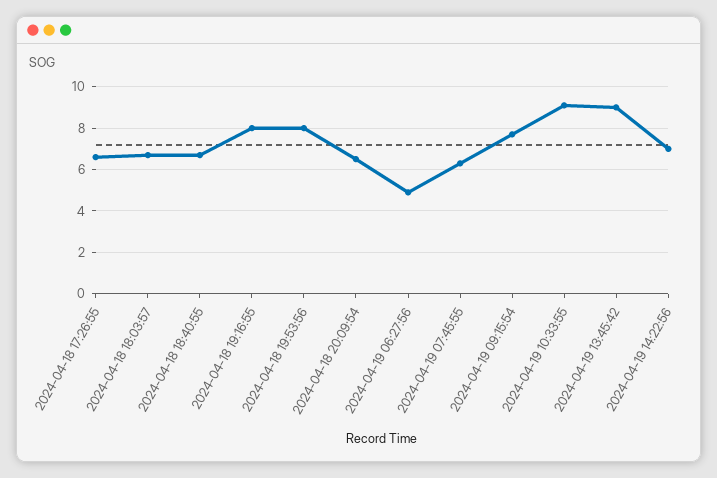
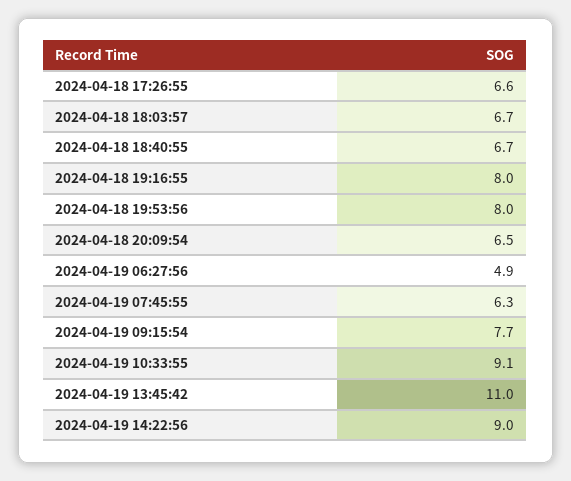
2024-04-19 13:45:42: 9 -> 11
2024-04-19 14:22:56: 7 -> 9

